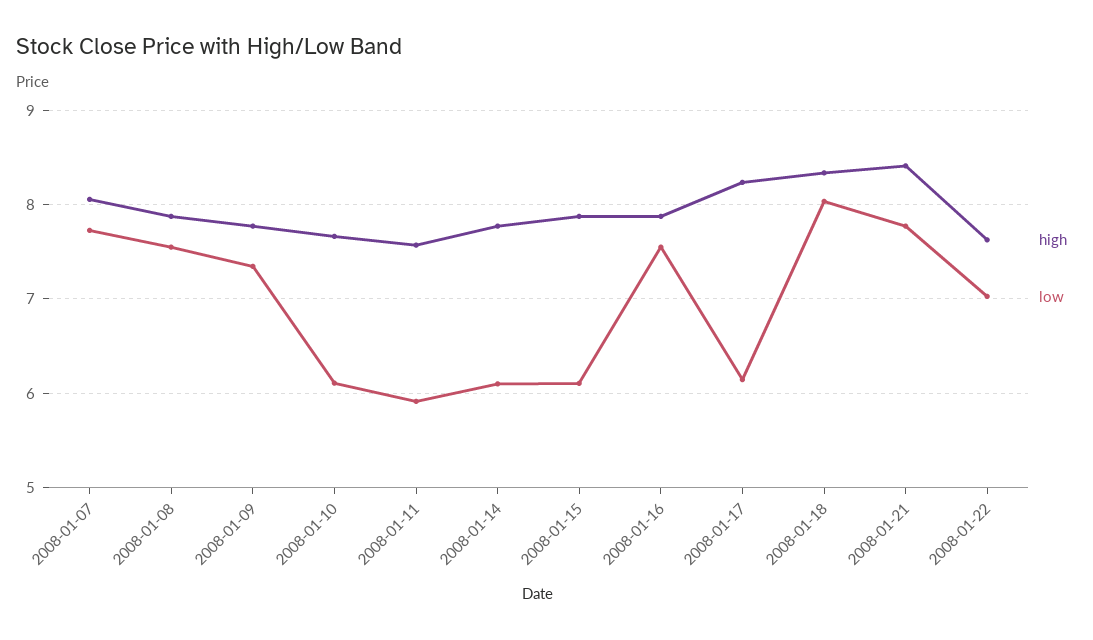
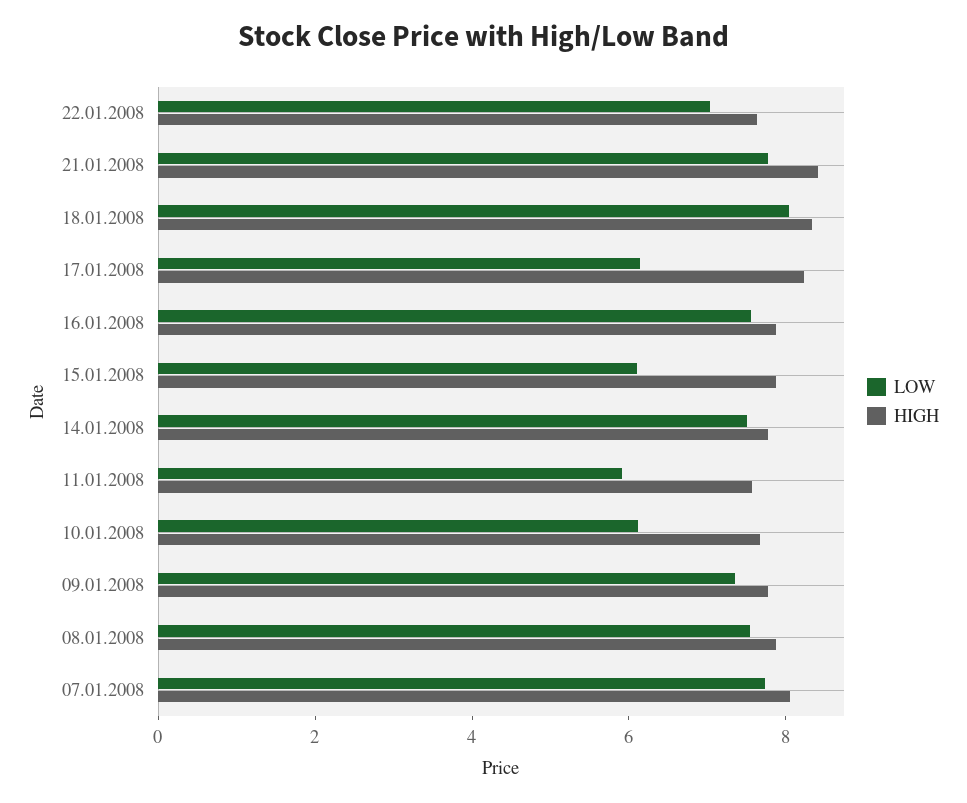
low, 2008-01-14: 6.1 -> 7.5

